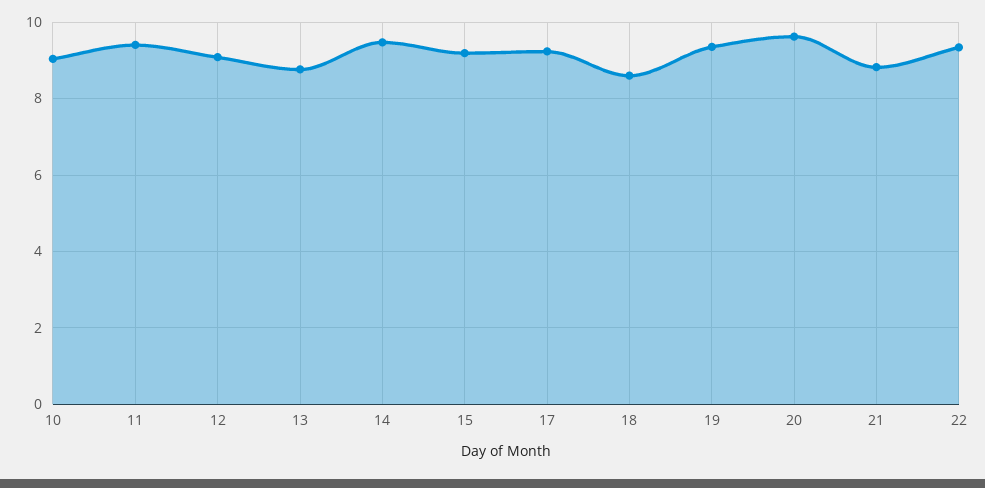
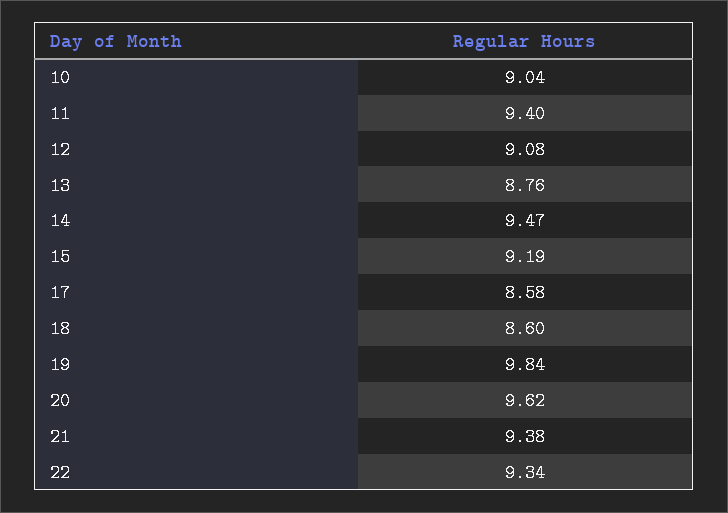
17: 9.2 -> 8.58
19: 9.4 -> 9.84
21: 8.8 -> 9.38

